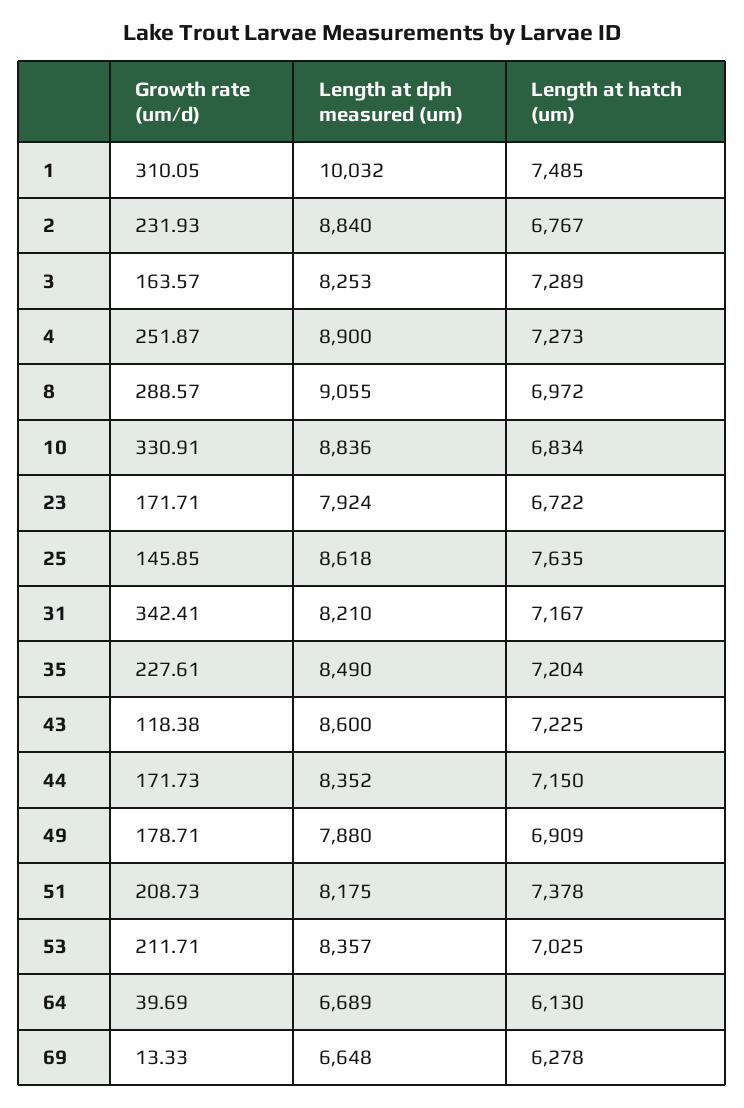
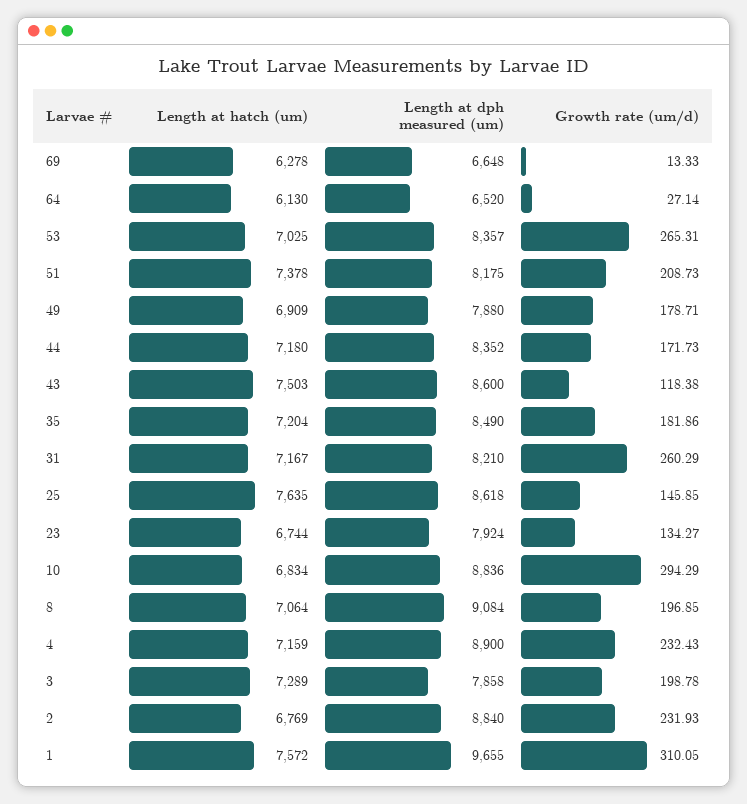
Length at dph measured (um), 1: 10032 -> 9655
Length at hatch (um), 1: 7485 -> 7572
Length at hatch (um), 2: 6767 -> 6769
Growth rate (um/d), 3: 163.57 -> 198.78
Length at dph measured (um), 3: 8253 -> 7858
Growth rate (um/d), 4: 251.87 -> 232.43
Length at hatch (um), 4: 7273 -> 7159
Growth rate (um/d), 8: 288.57 -> 196.85
Length at dph measured (um), 8: 9055 -> 9084
Length at hatch (um), 8: 6972 -> 7064
Growth rate (um/d), 10: 330.91 -> 294.29
Growth rate (um/d), 23: 171.71 -> 134.27
Length at hatch (um), 23: 6722 -> 6744
Growth rate (um/d), 31: 342.41 -> 260.29
Growth rate (um/d), 35: 227.61 -> 181.86
Length at hatch (um), 43: 7225 -> 7503
Length at hatch (um), 44: 7150 -> 7180
Growth rate (um/d), 53: 211.71 -> 265.31
Growth rate (um/d), 64: 39.69 -> 27.14
Length at dph measured (um), 64: 6689 -> 6520

